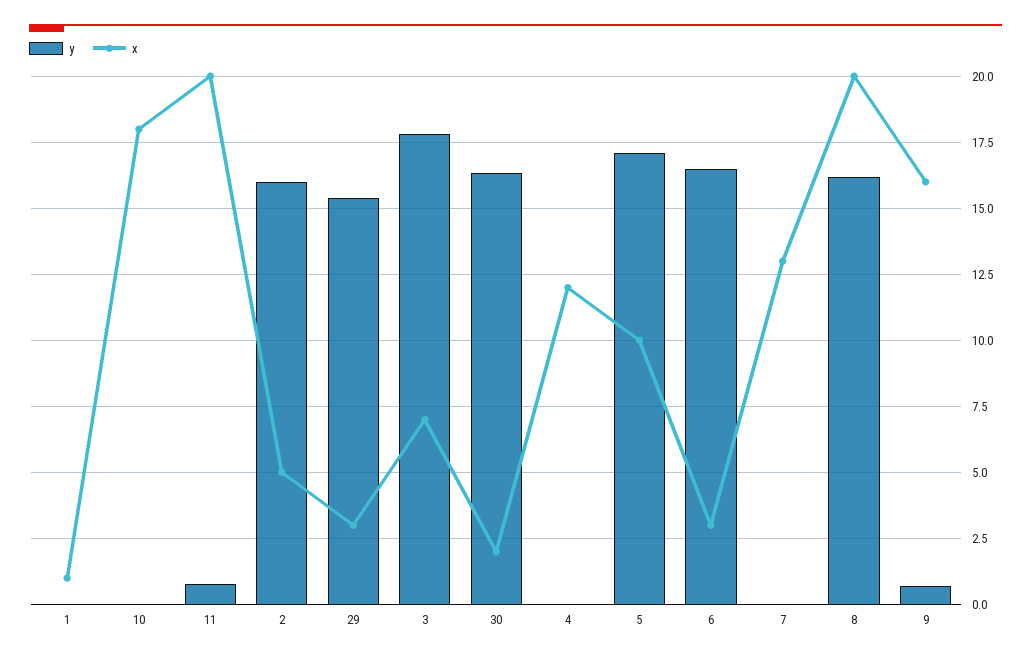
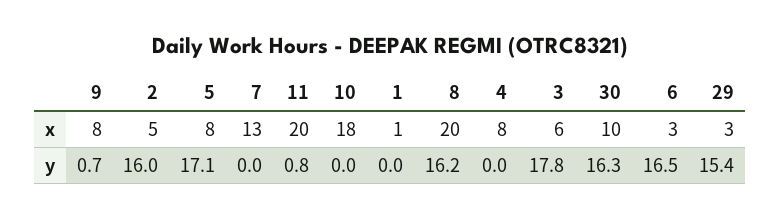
x, 3: 7 -> 6
x, 30: 2 -> 10
x, 4: 12 -> 8
x, 5: 10 -> 8
x, 9: 16 -> 8

